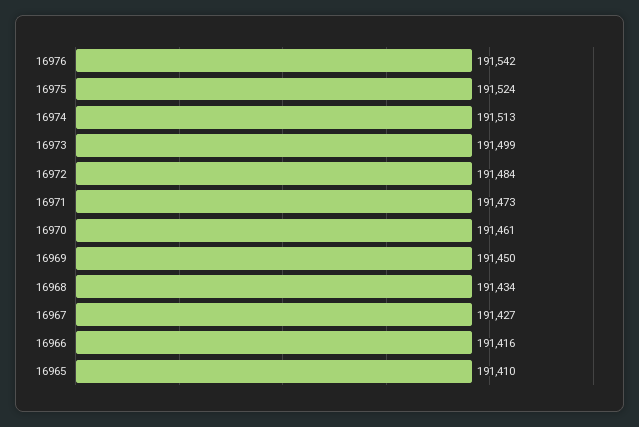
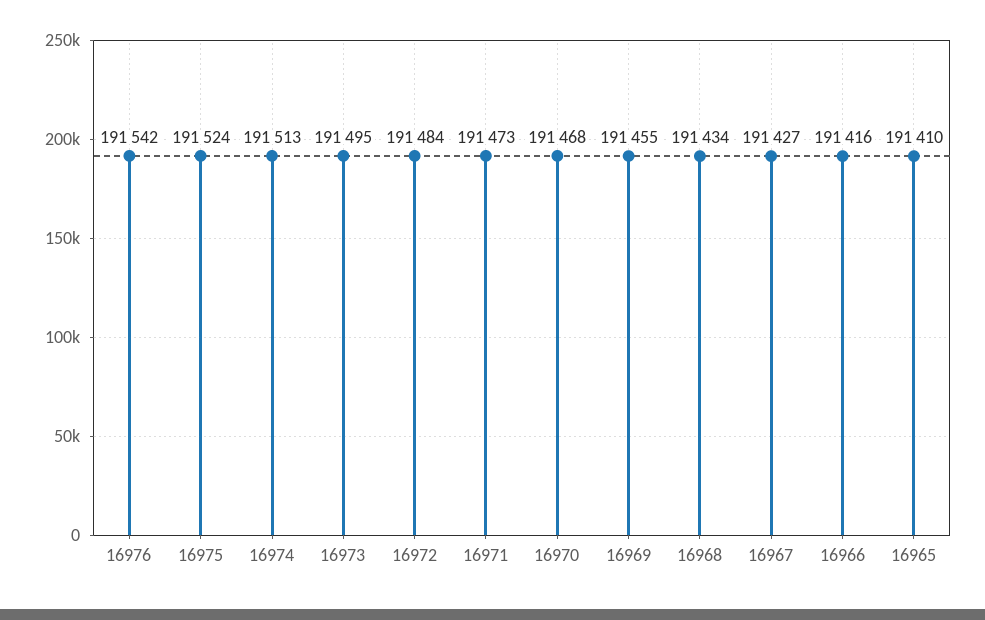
16973: 191499 -> 191495
16970: 191461 -> 191468
16969: 191450 -> 191455

